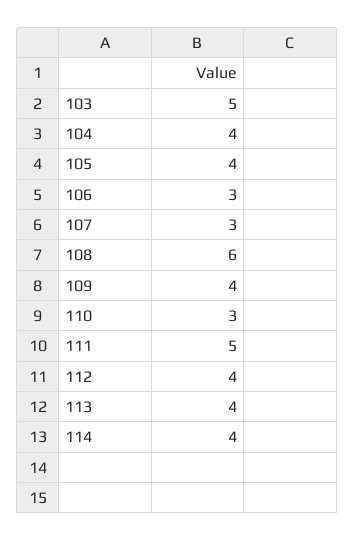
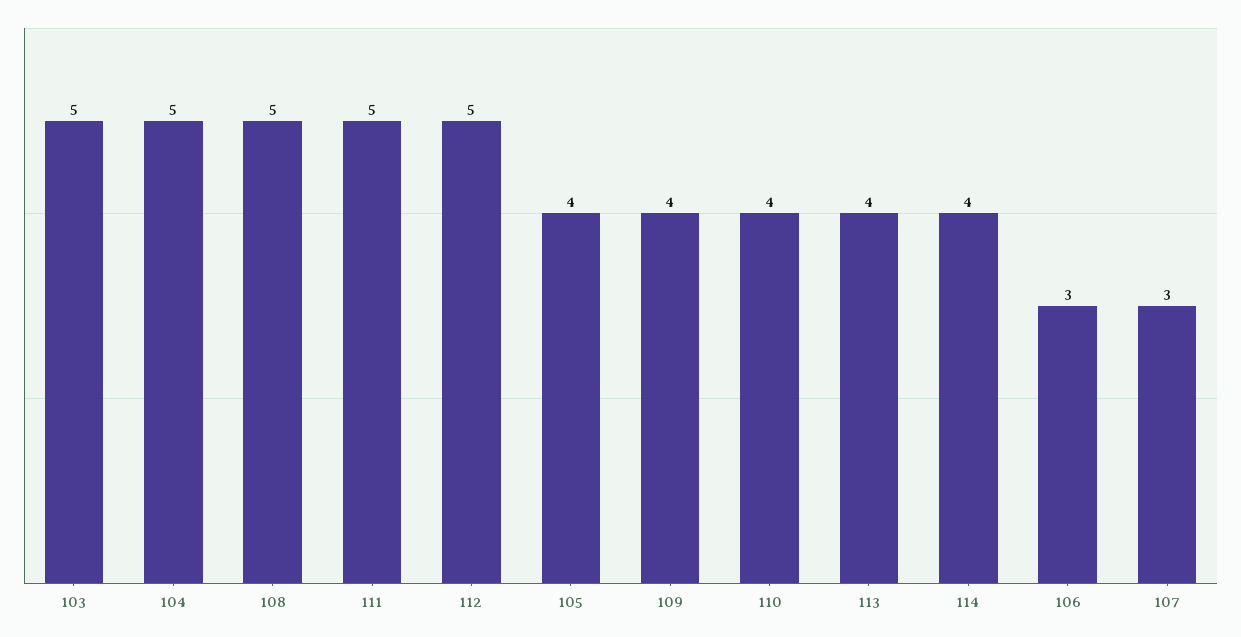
104: 4 -> 5
108: 6 -> 5
110: 3 -> 4
112: 4 -> 5

